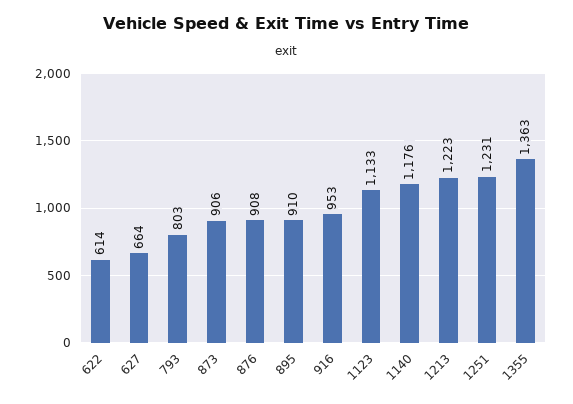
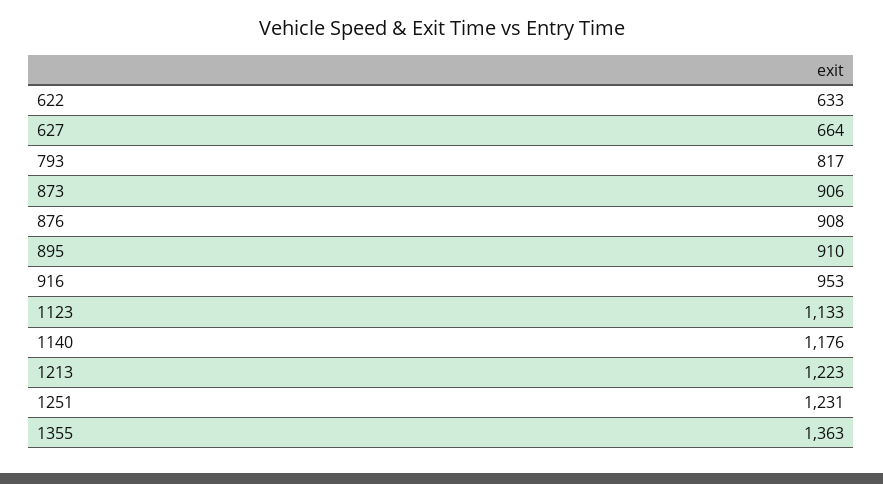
622: 614 -> 633
793: 803 -> 817

